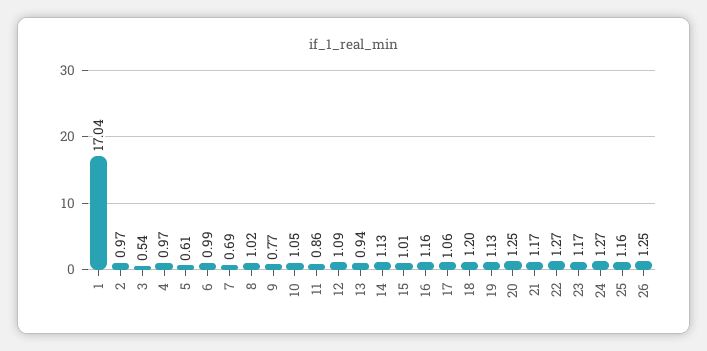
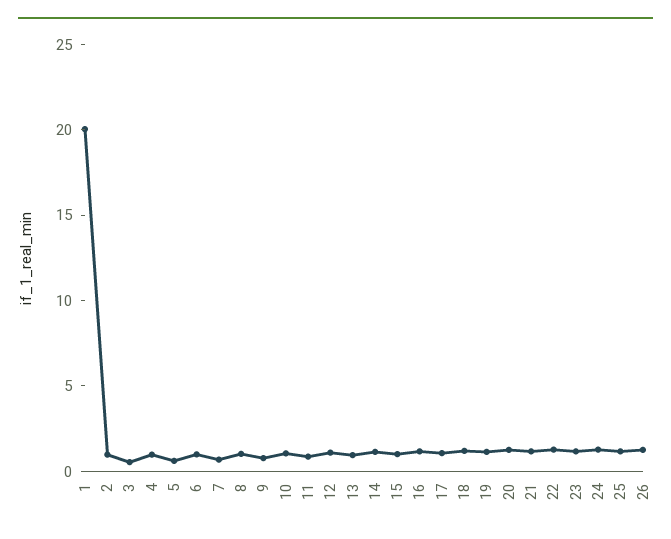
1: 17.04 -> 20

